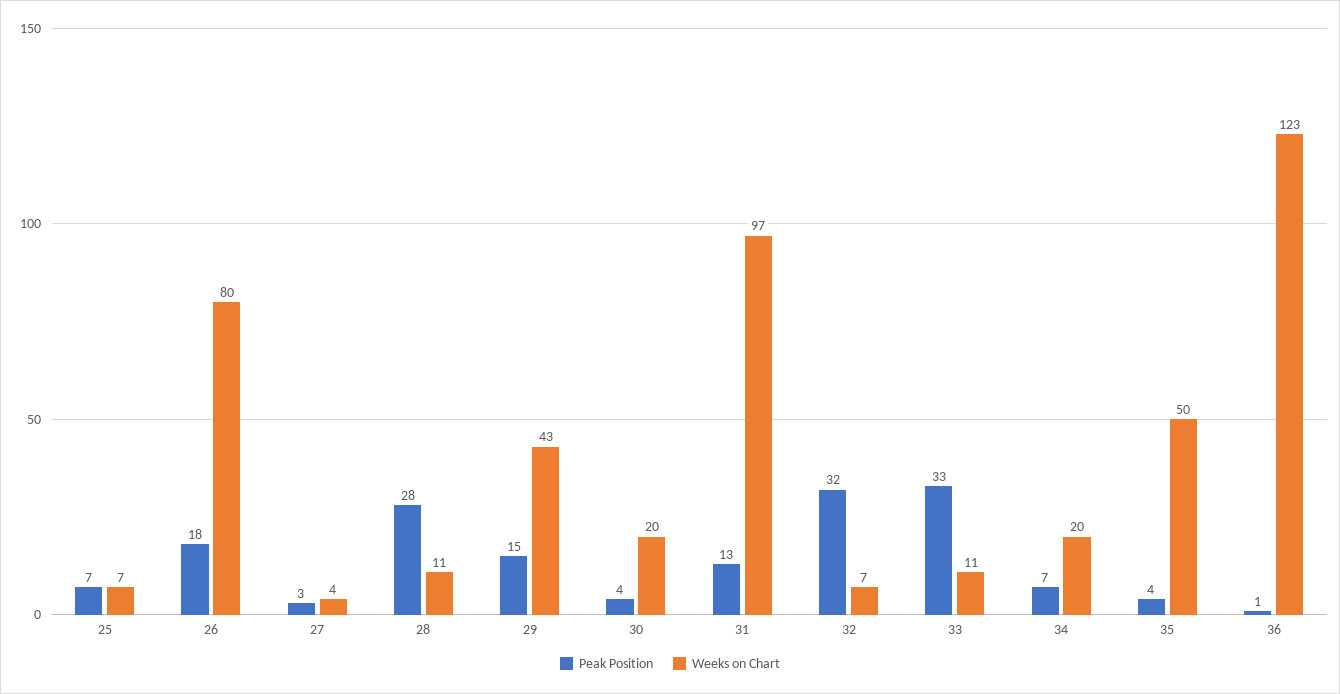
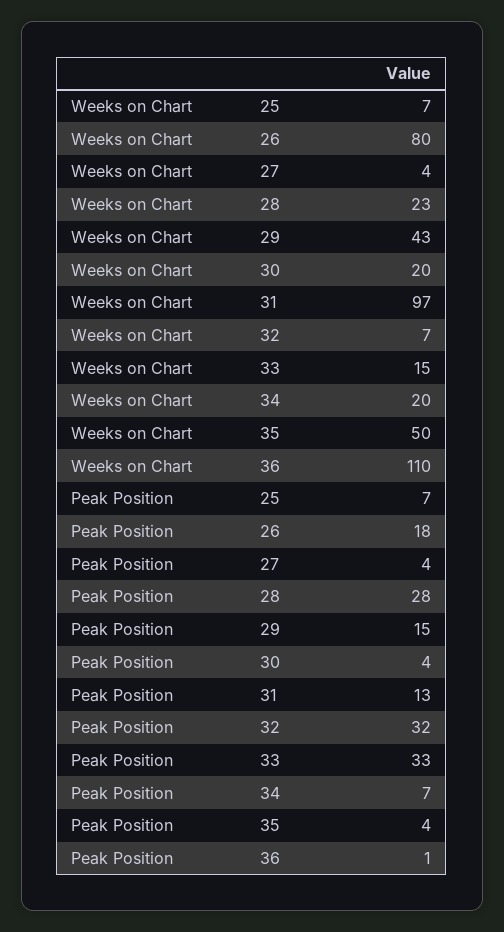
Peak Position, 27: 3 -> 4
Weeks on Chart, 28: 11 -> 23
Weeks on Chart, 33: 11 -> 15
Weeks on Chart, 36: 123 -> 110

